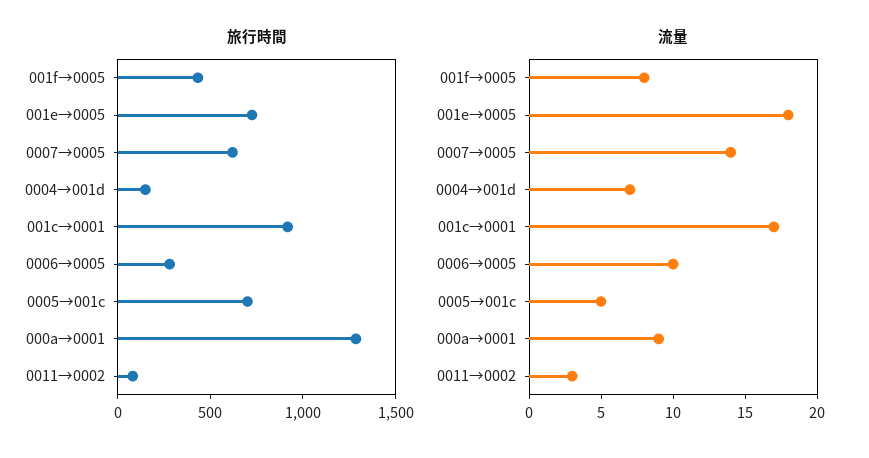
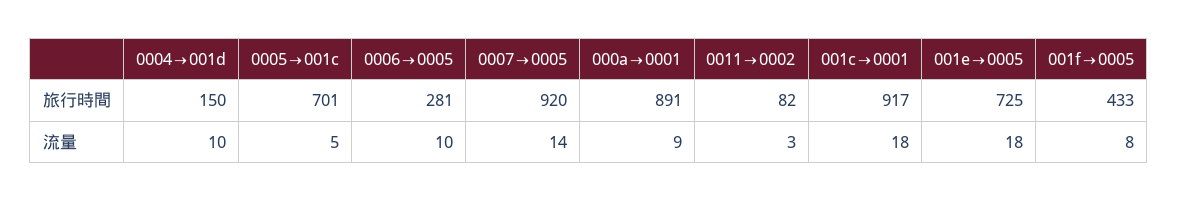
旅行時間, 0007→0005: 600 -> 920
旅行時間, 000a→0001: 1300 -> 891
流量, 0004→001d: 7 -> 10
流量, 001c→0001: 17 -> 18

